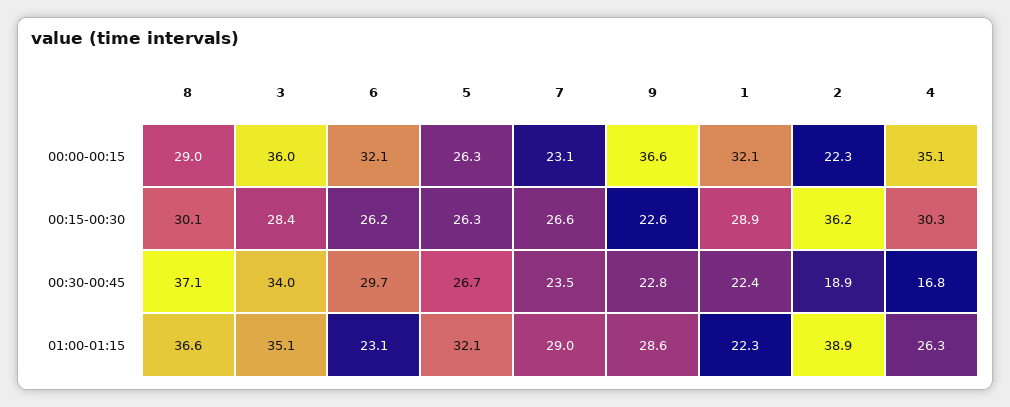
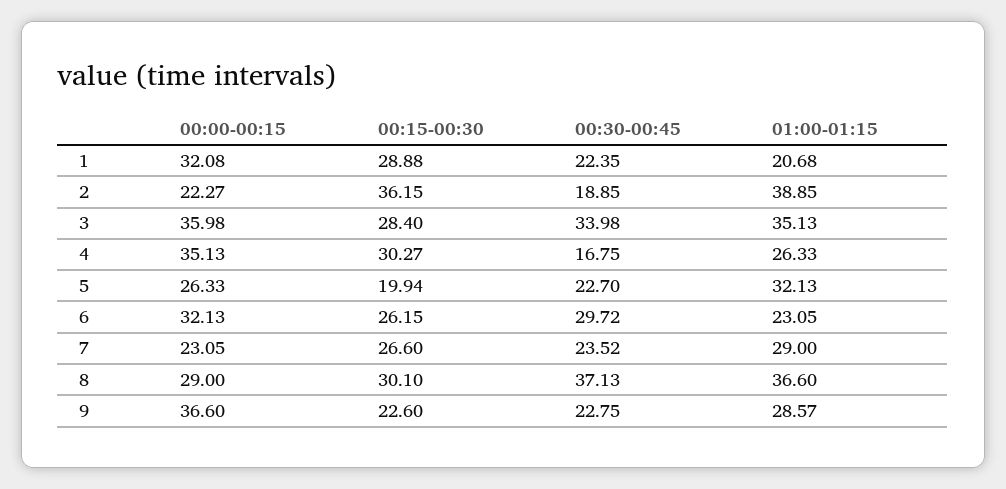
5, 00:15-00:30: 26.3 -> 19.94
5, 00:30-00:45: 26.7 -> 22.7
1, 01:00-01:15: 22.3 -> 20.68

